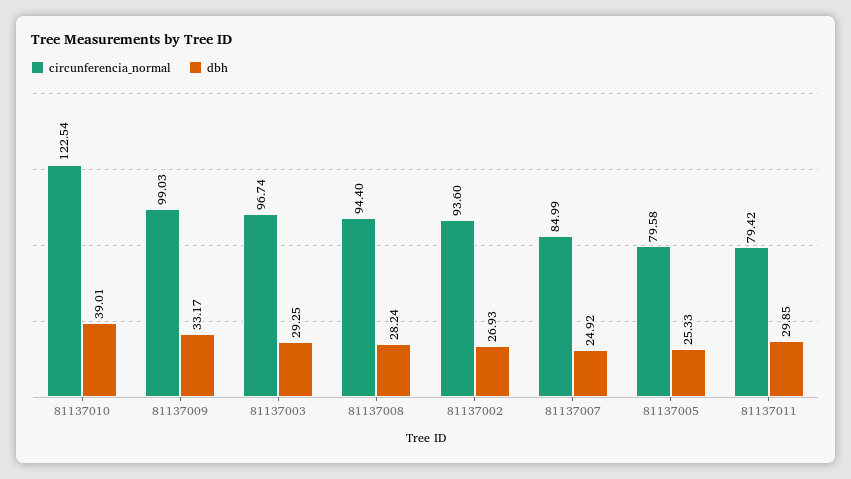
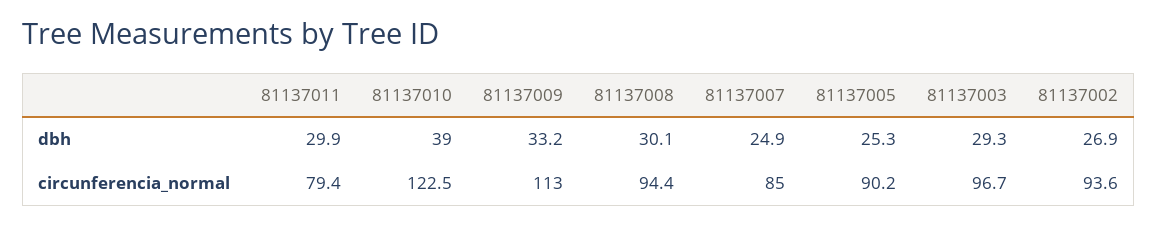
circunferencia_normal, 81137009: 99.03 -> 113
dbh, 81137008: 28.24 -> 30.1
circunferencia_normal, 81137005: 79.58 -> 90.2

